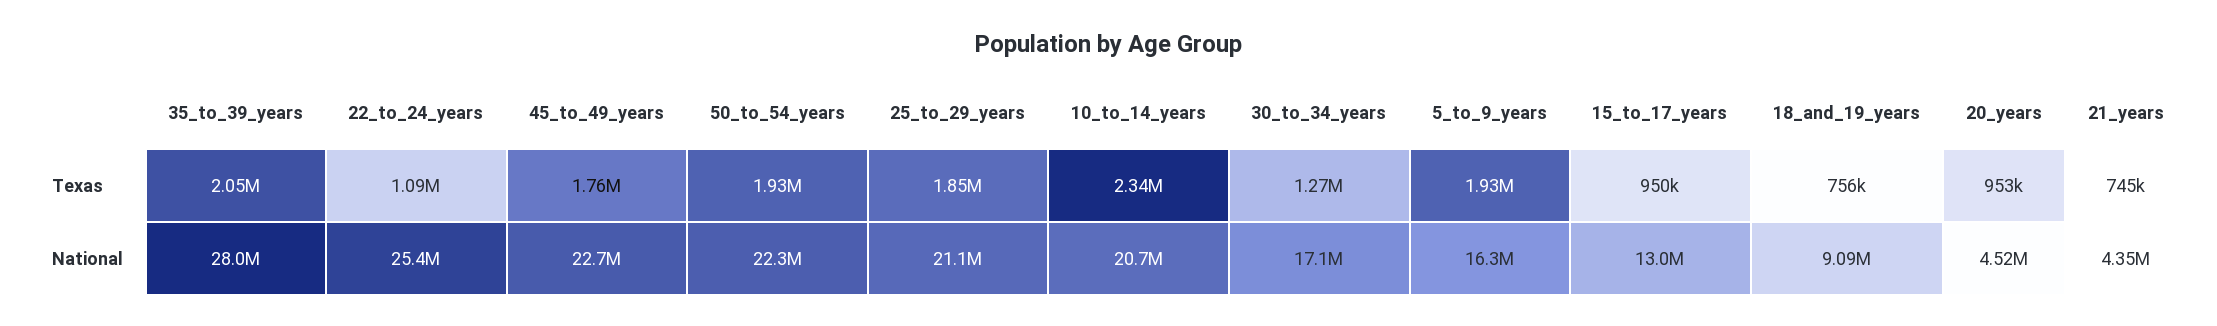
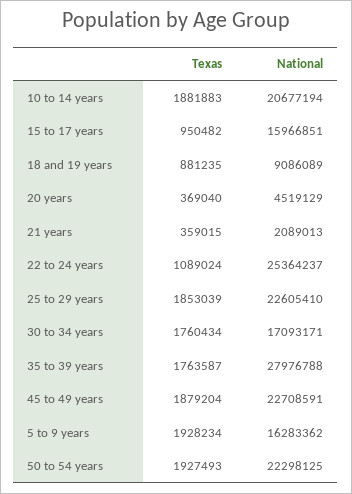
35_to_39_years, Texas: 2050000 -> 1763587
45_to_49_years, Texas: 1760000 -> 1879204
10_to_14_years, Texas: 2340000 -> 1881883
30_to_34_years, Texas: 1270000 -> 1760434
18_and_19_years, Texas: 756000 -> 881235
20_years, Texas: 953000 -> 369040
21_years, Texas: 745000 -> 359015
25_to_29_years, National: 21100000 -> 22605410
15_to_17_years, National: 13000000 -> 15966851
21_years, National: 4350000 -> 2089013

